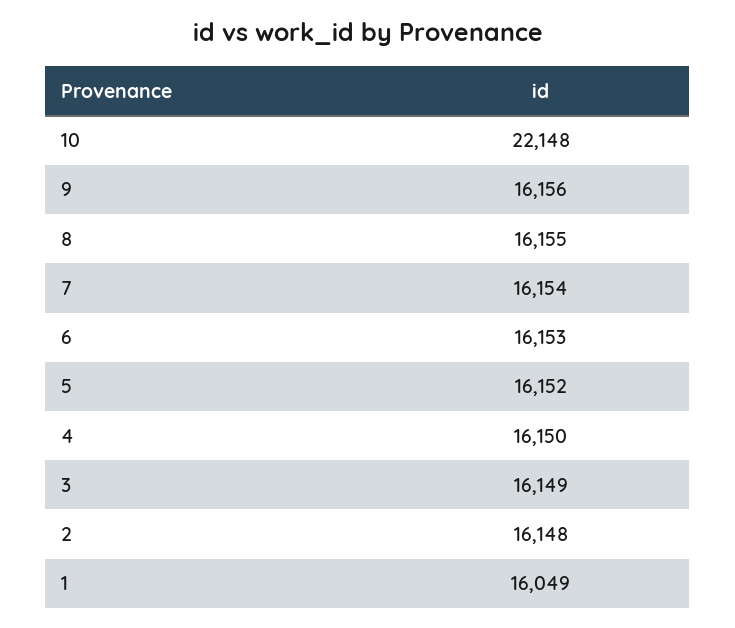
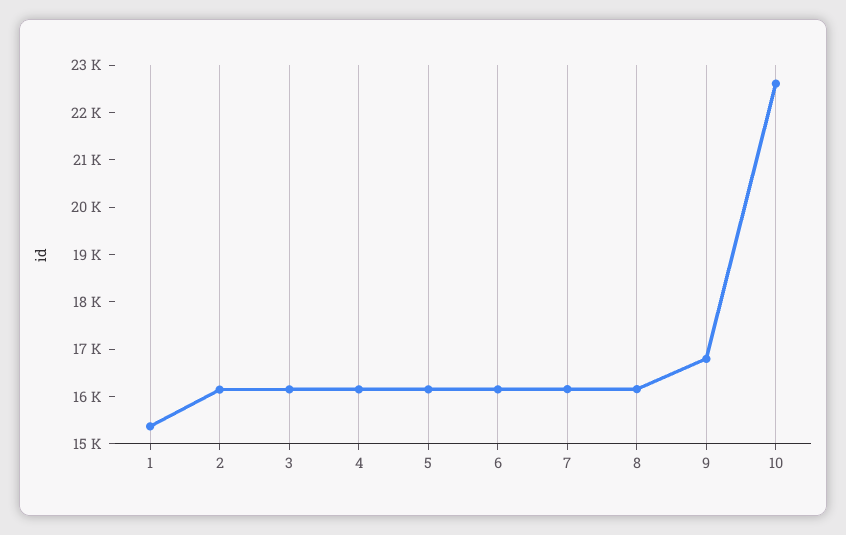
10: 22148 -> 22600
9: 16156 -> 16800
1: 16049 -> 15400

